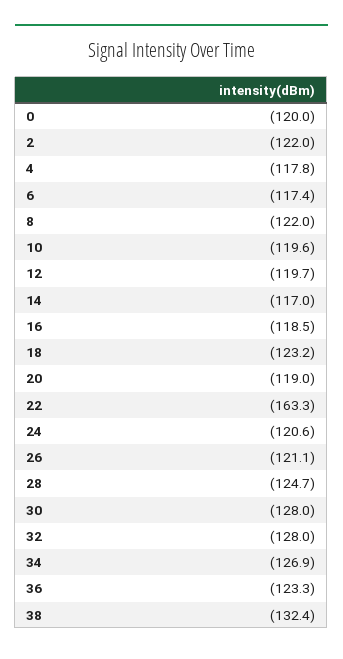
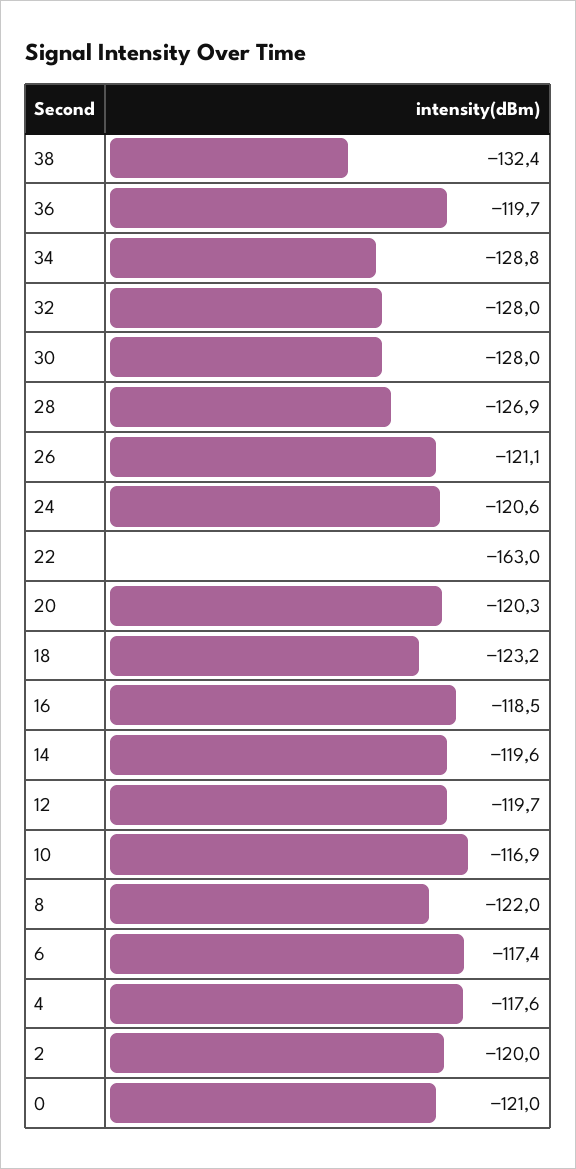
0: -120 -> -121
2: -122 -> -120
4: -117.8 -> -117.6
10: -119.6 -> -116.9
14: -117 -> -119.6
20: -119 -> -120.3
22: -163.3 -> -163
28: -124.7 -> -126.9
34: -126.9 -> -128.8
36: -123.3 -> -119.7

